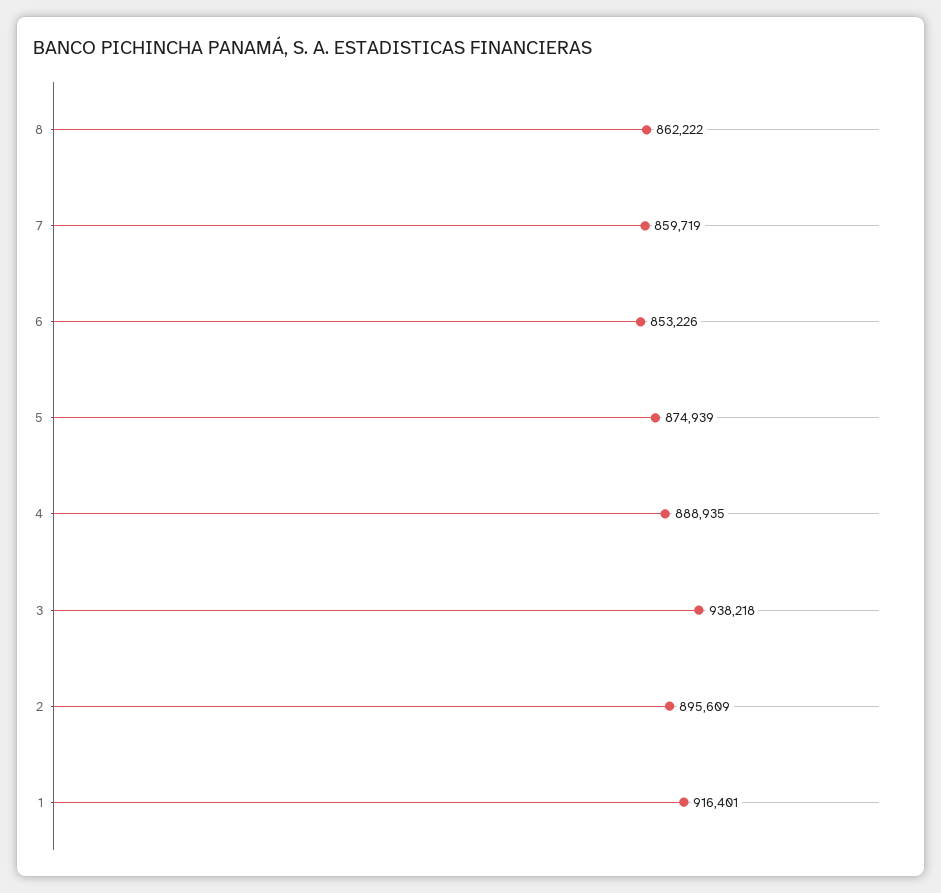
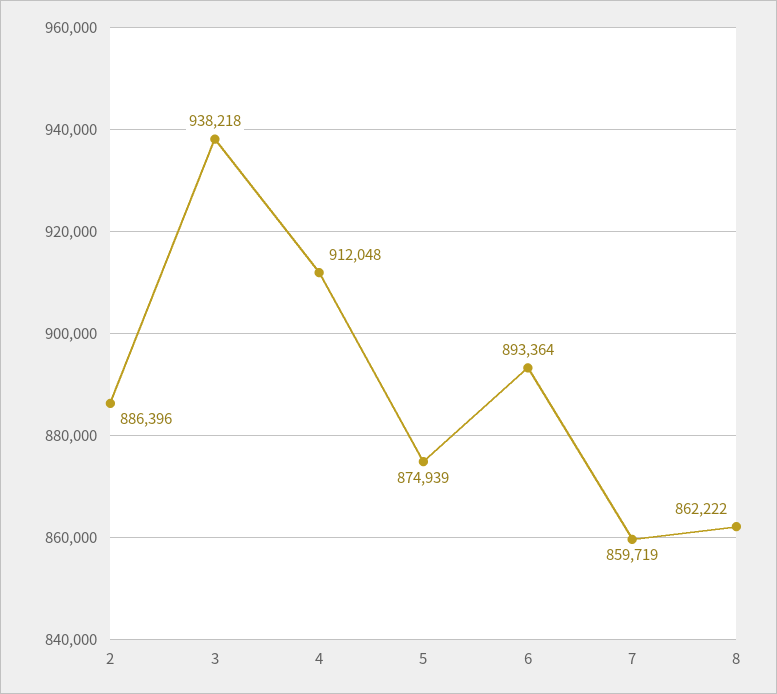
6: 853226 -> 893364
4: 888935 -> 912048
2: 895609 -> 886396
1: 916401 -> none

